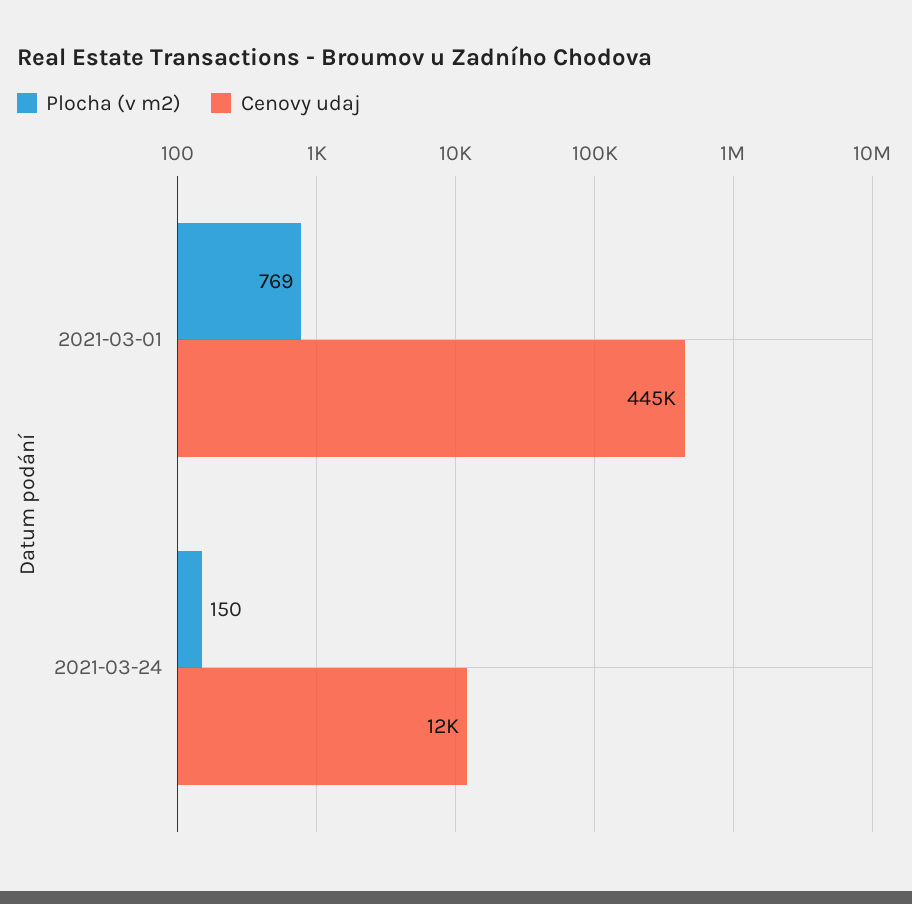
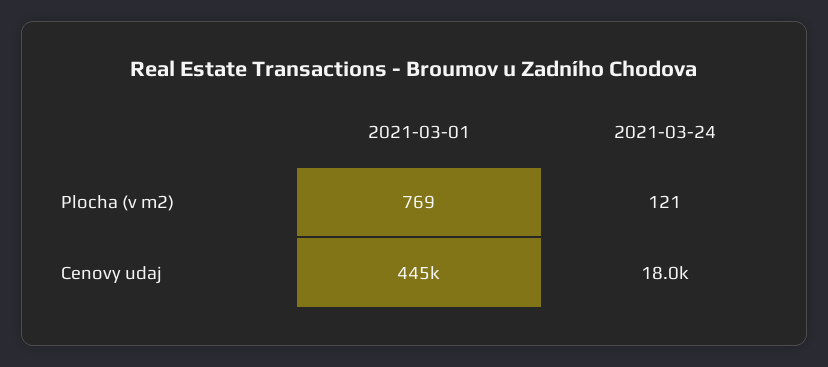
Plocha (v m2), 2021-03-24: 150 -> 121
Cenovy udaj, 2021-03-24: 12000 -> 18000

